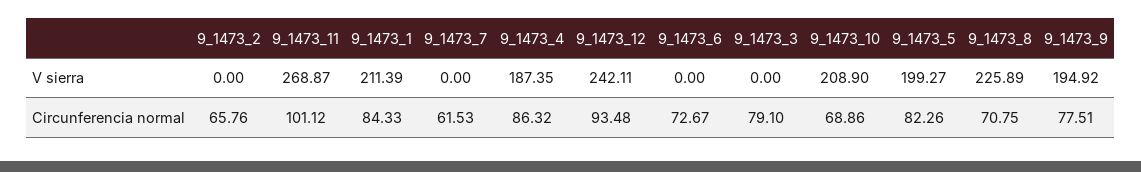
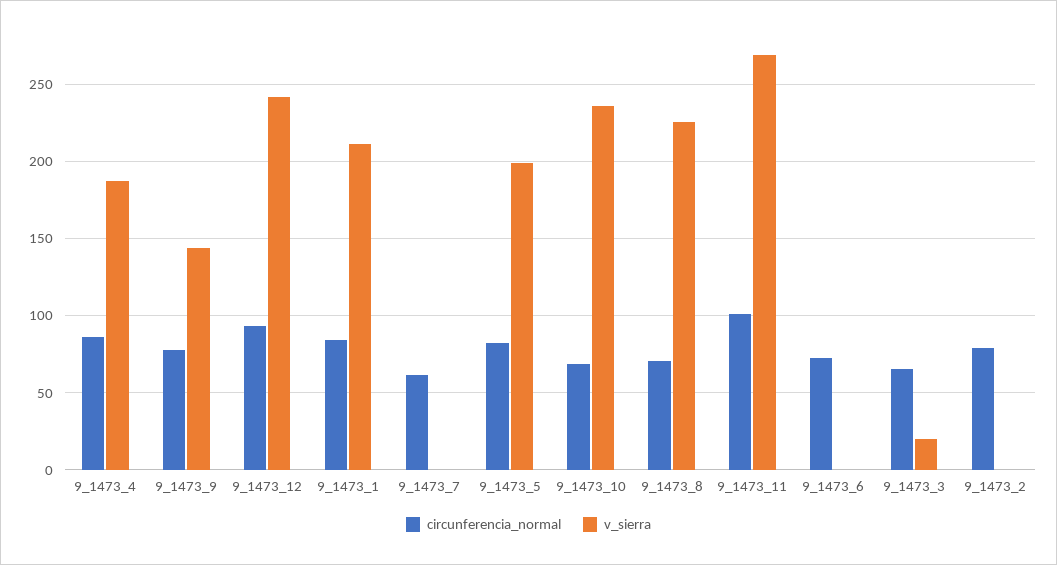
V sierra, 9_1473_3: 0 -> 20
V sierra, 9_1473_10: 208.9 -> 235
V sierra, 9_1473_9: 194.92 -> 145
Circunferencia normal, 9_1473_2: 65.76 -> 80
Circunferencia normal, 9_1473_3: 79.1 -> 65

